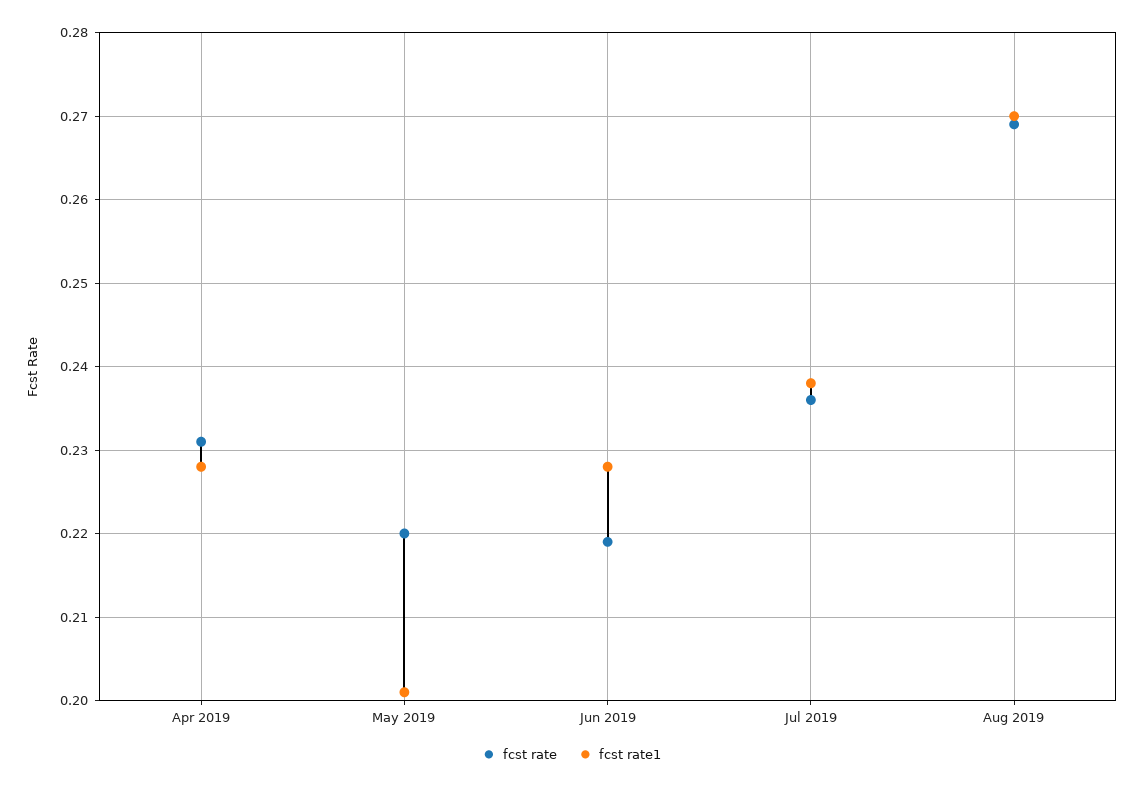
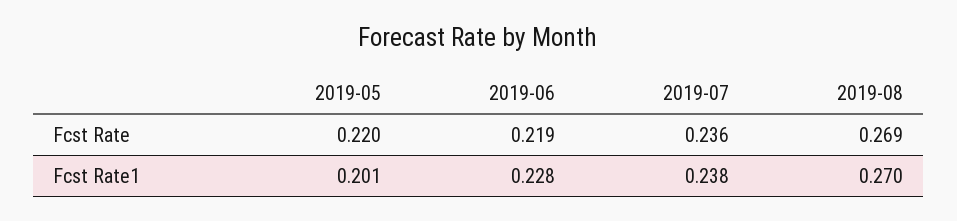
fcst rate, Apr 2019: 0.231 -> none
fcst rate1, Apr 2019: 0.228 -> none

